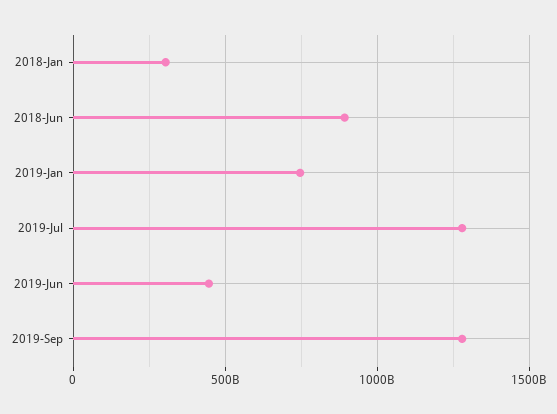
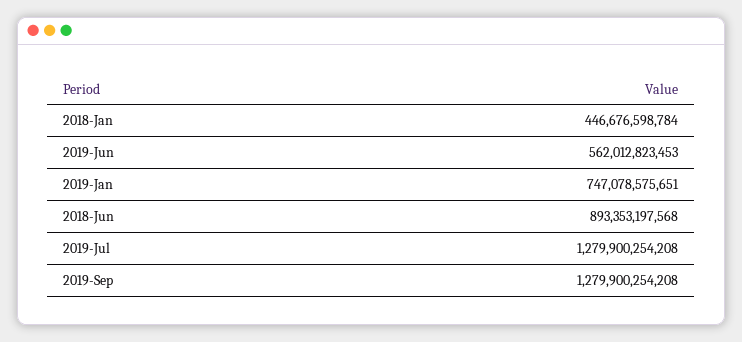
2018-Jan: 300000000000 -> 446676598784
2019-Jun: 450000000000 -> 562012823453

